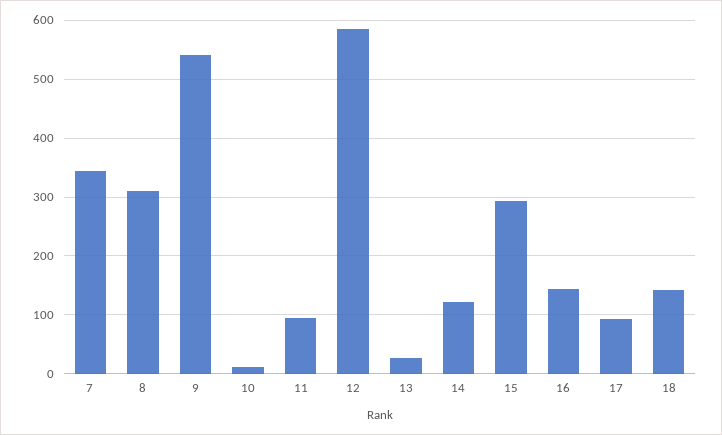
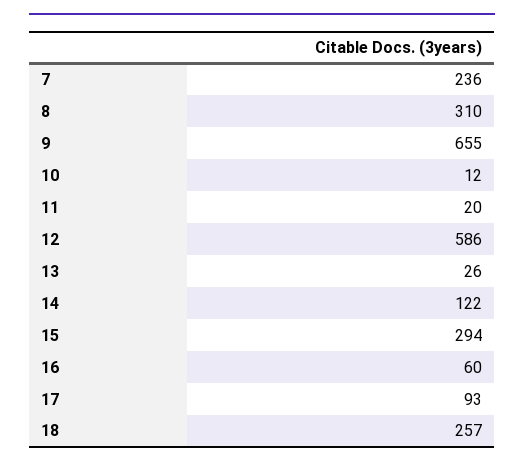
7: 340 -> 236
9: 540 -> 655
11: 100 -> 20
16: 140 -> 60
18: 140 -> 257

